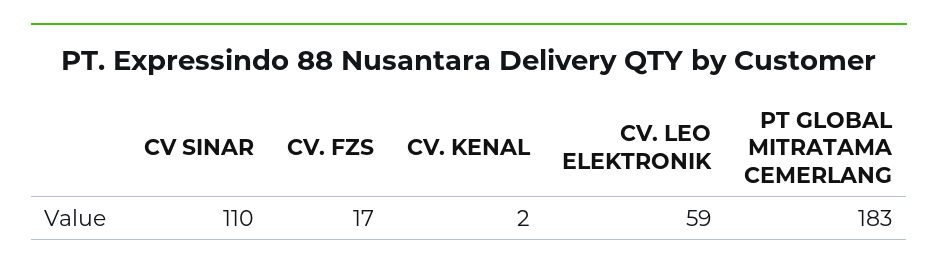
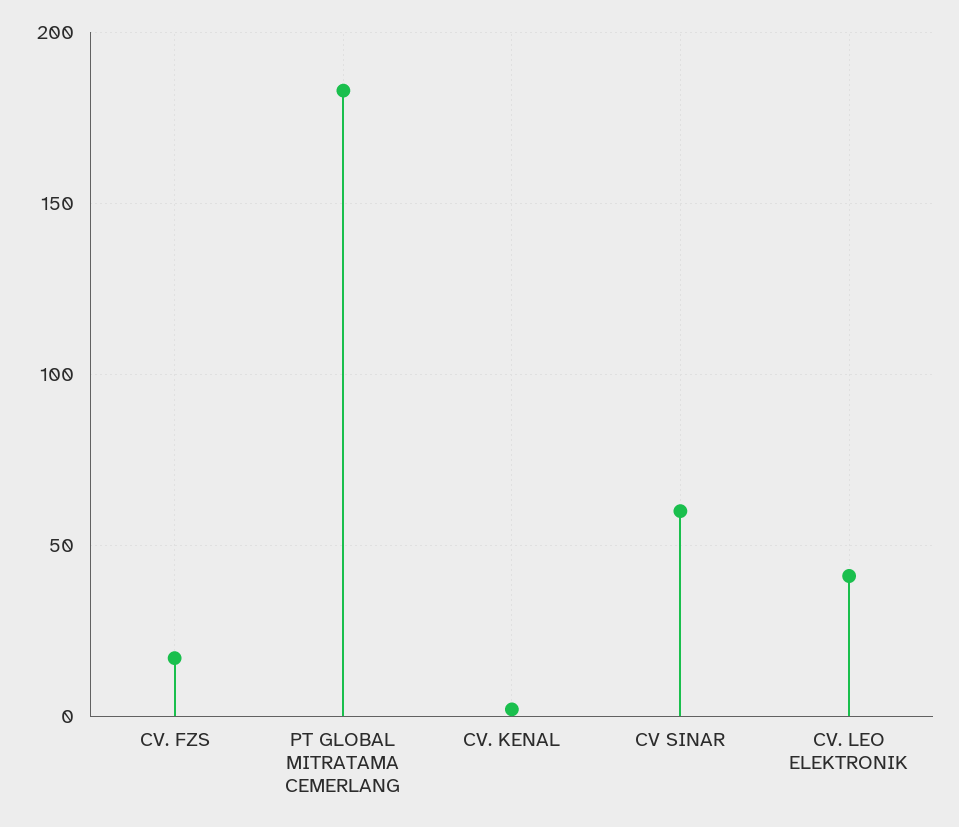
CV SINAR: 110 -> 60
CV. LEO ELEKTRONIK: 59 -> 40

